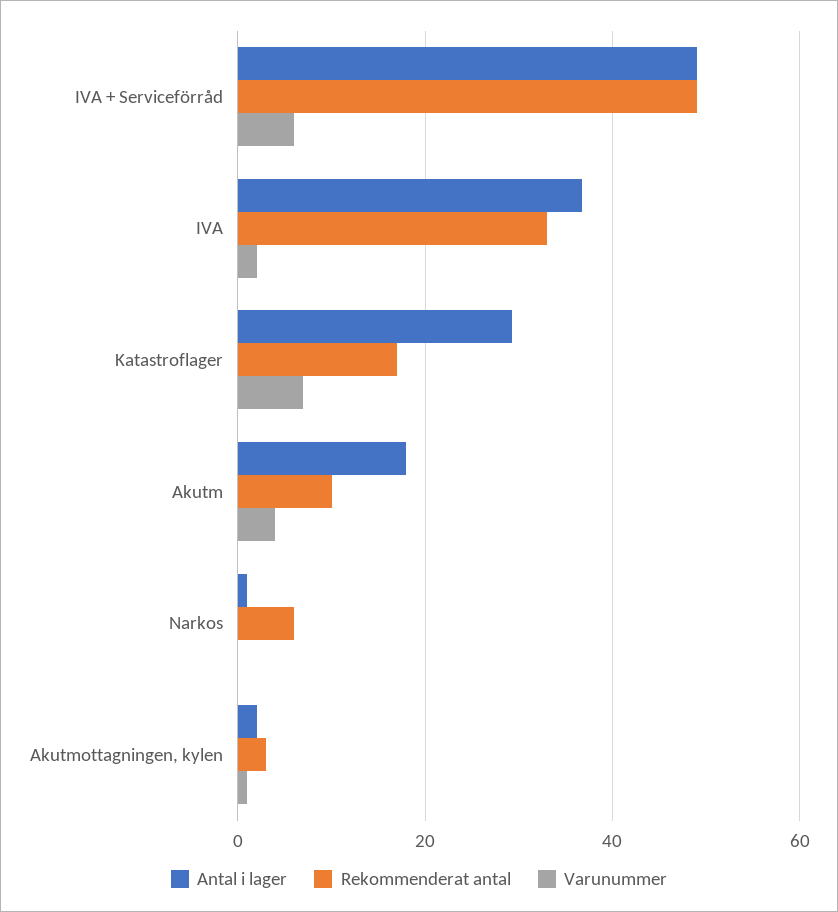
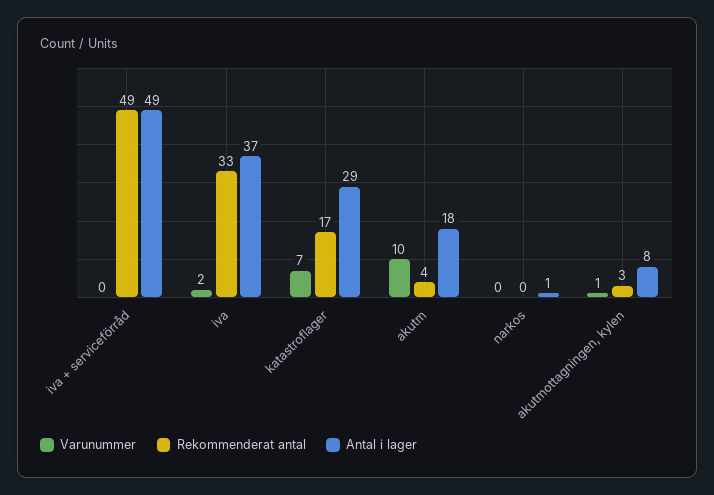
Varunummer, IVA + Serviceförråd: 6 -> 0
Rekommenderat antal, Akutm: 10 -> 4
Varunummer, Akutm: 4 -> 10
Rekommenderat antal, Narkos: 6 -> 0
Antal i lager, Akutmottagningen, kylen: 2 -> 8

